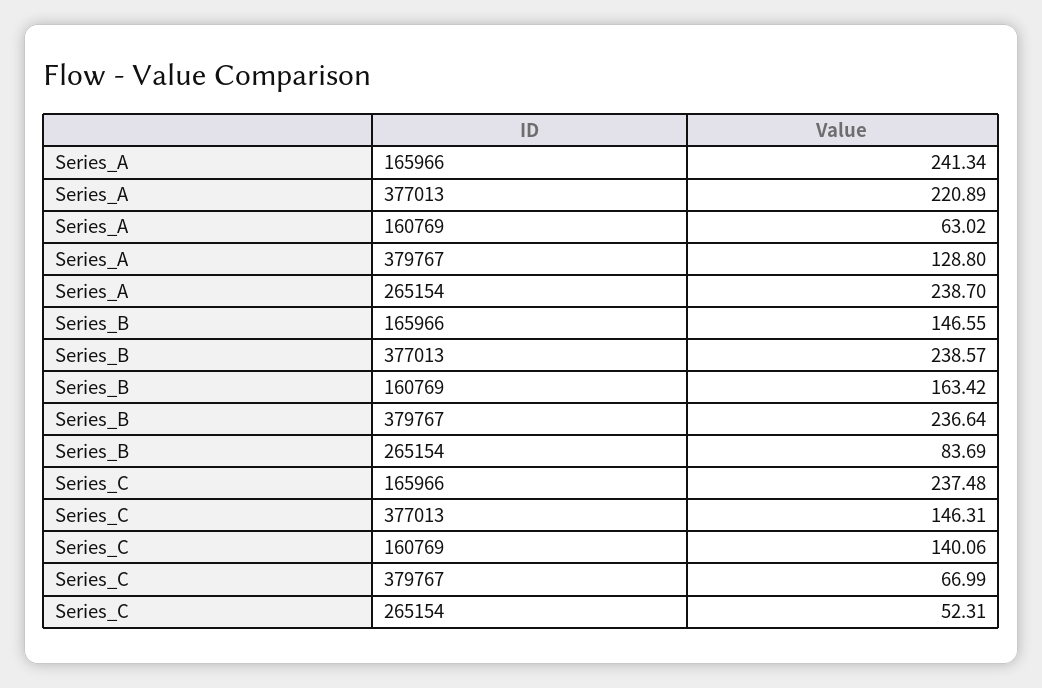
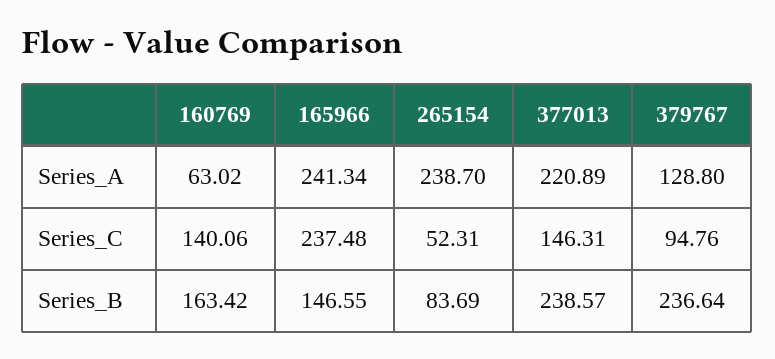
Series_C, 379767: 66.99 -> 94.76

